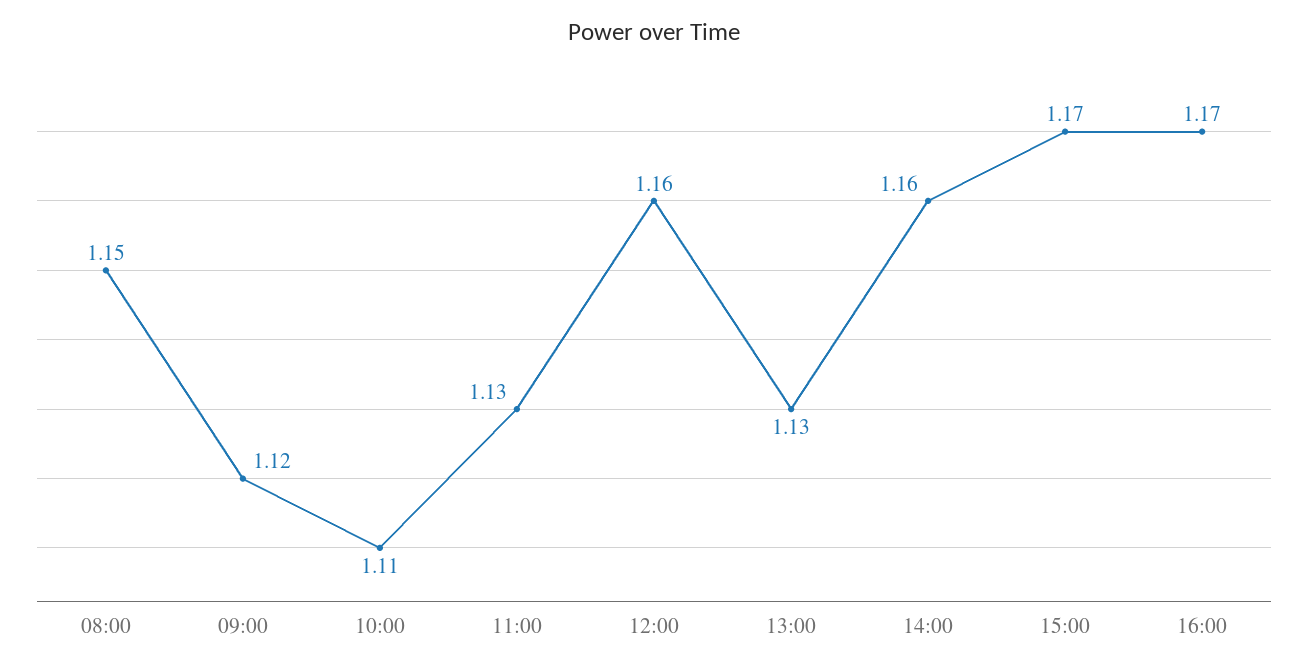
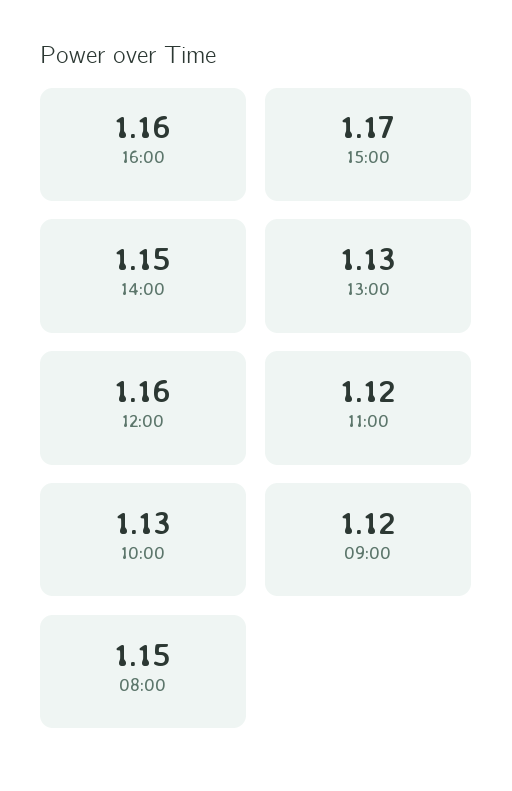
10:00: 1.11 -> 1.13
11:00: 1.13 -> 1.12
14:00: 1.16 -> 1.15
16:00: 1.17 -> 1.16

